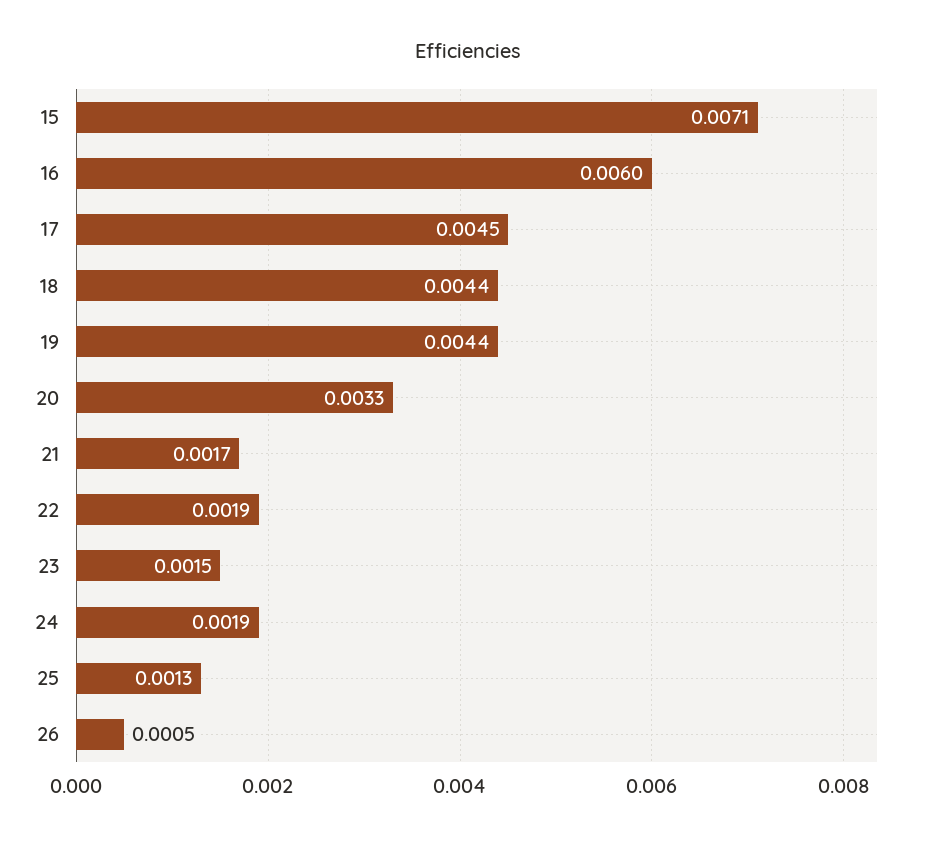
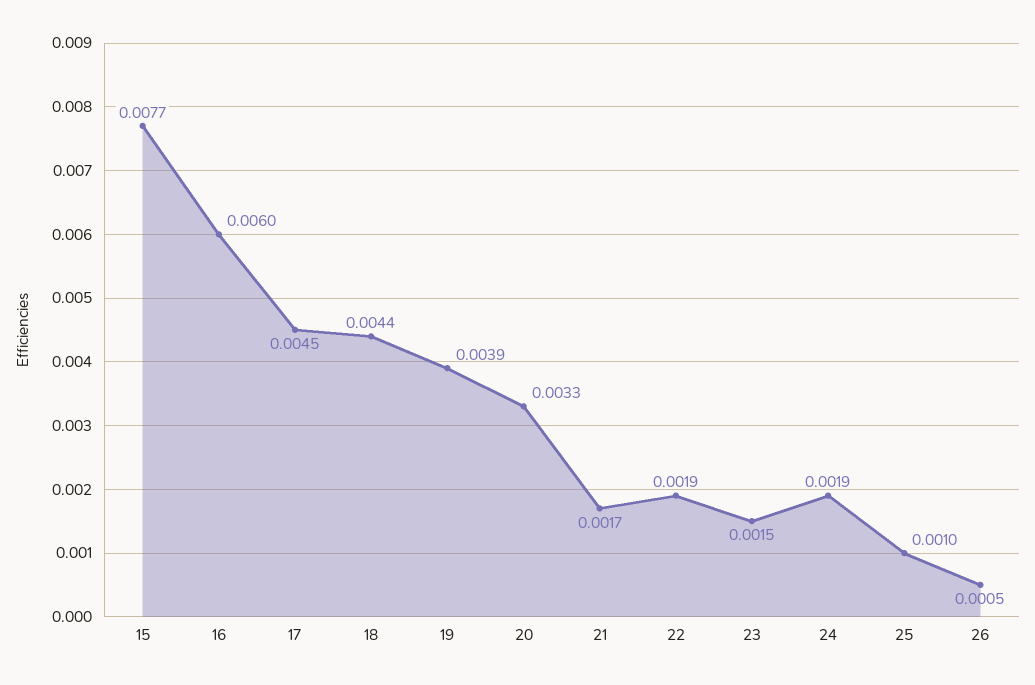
15: 0.0071 -> 0.0077
19: 0.0044 -> 0.0039
25: 0.0013 -> 0.001

